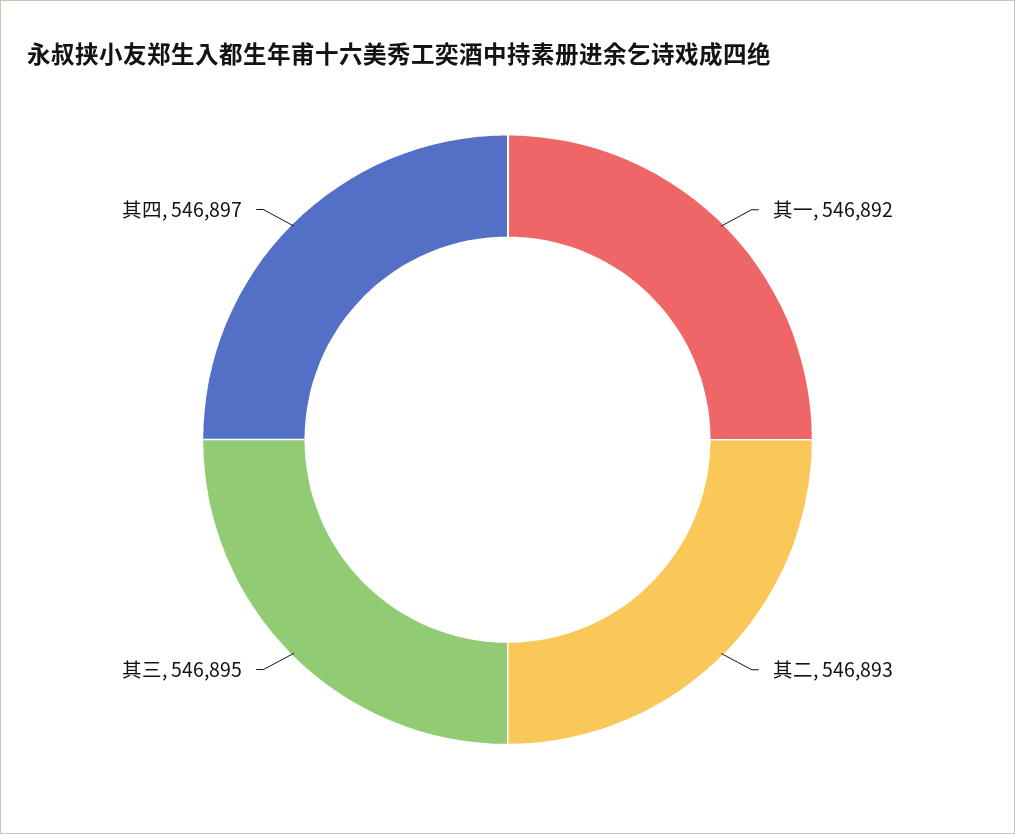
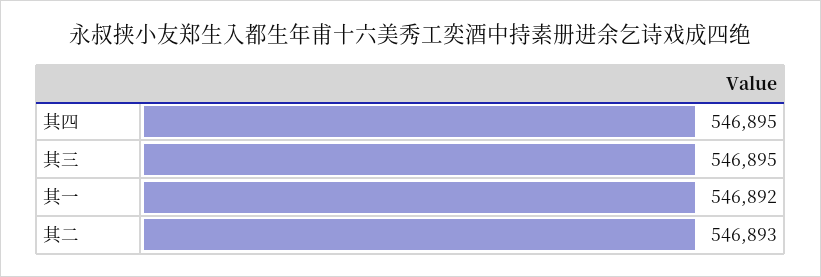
其四: 546897 -> 546895

